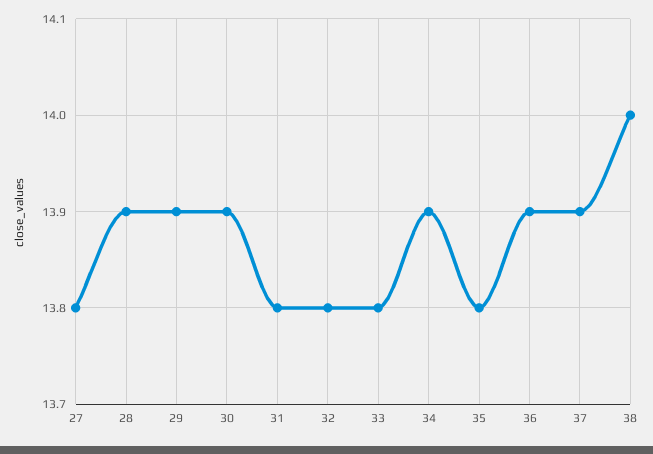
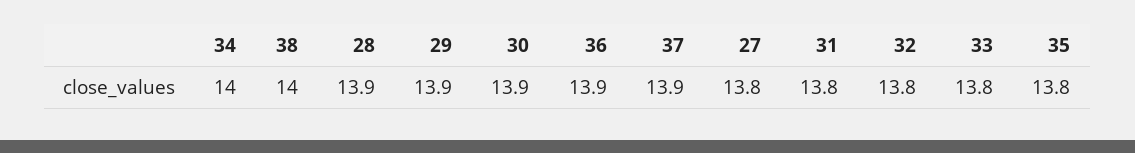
34: 13.9 -> 14

